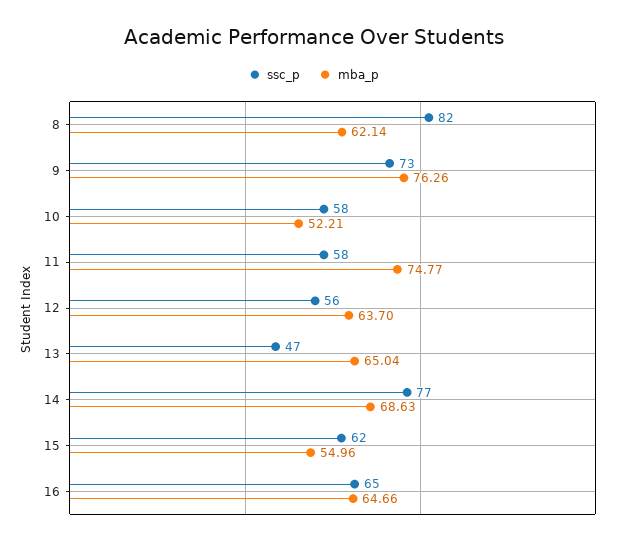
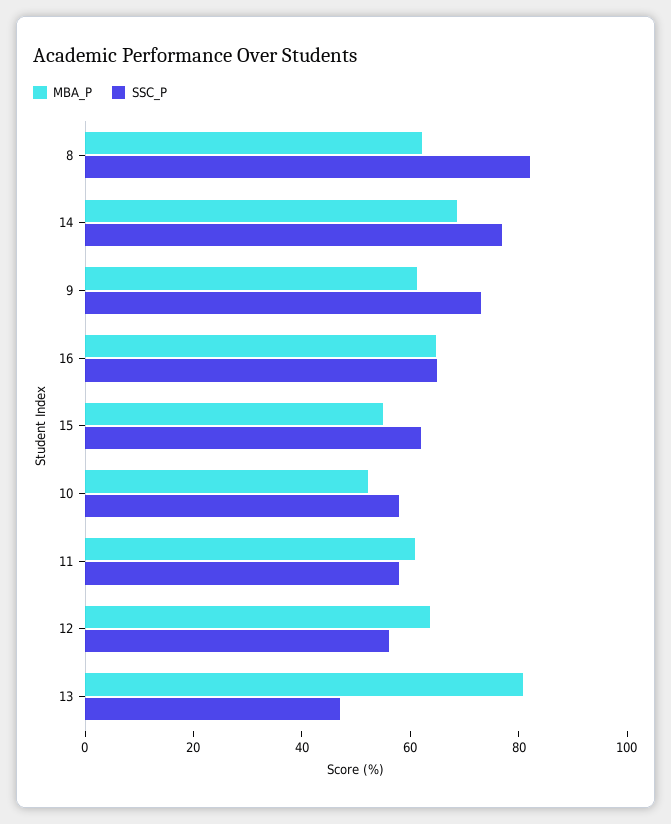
mba_p, 9: 76.26 -> 60
mba_p, 11: 74.77 -> 60
mba_p, 13: 65.04 -> 80

